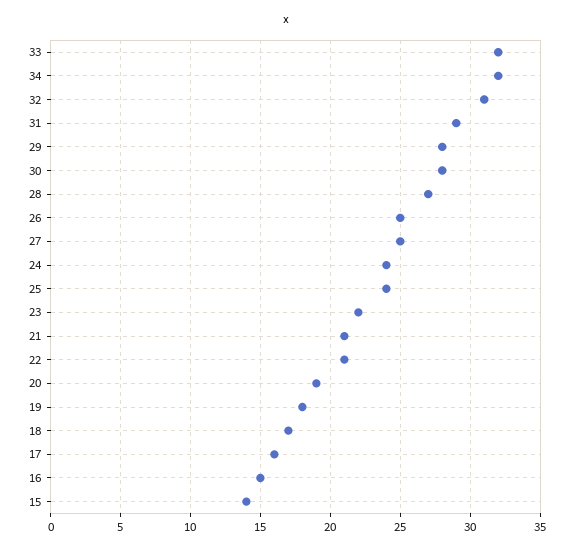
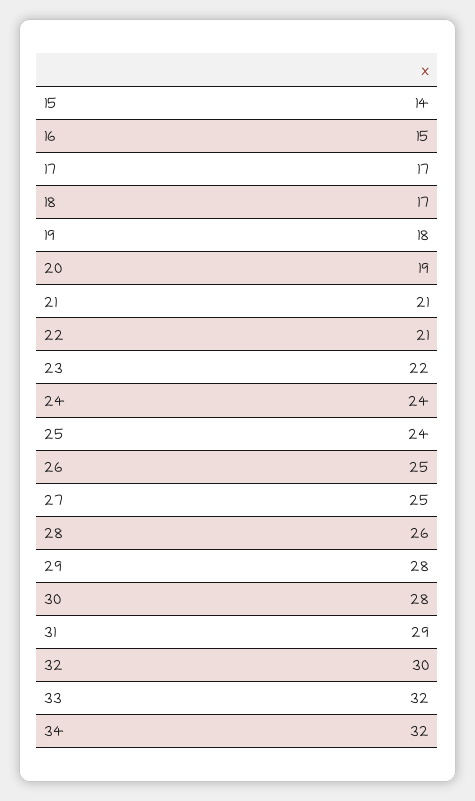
32: 31 -> 30
28: 27 -> 26
17: 16 -> 17

